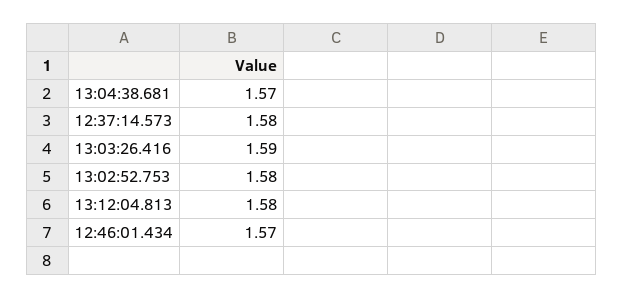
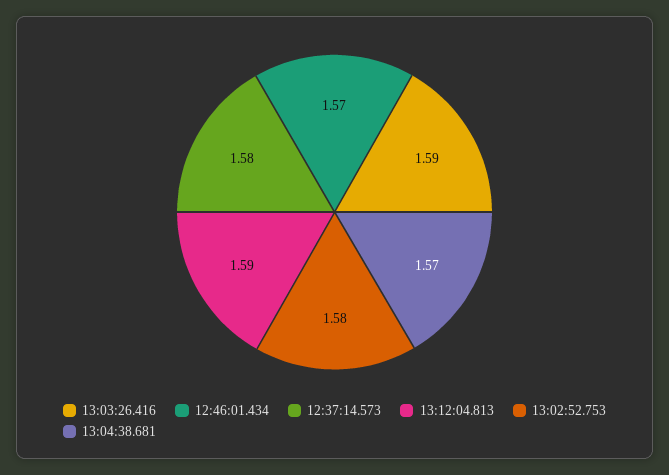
13:12:04.813: 1.58 -> 1.59

